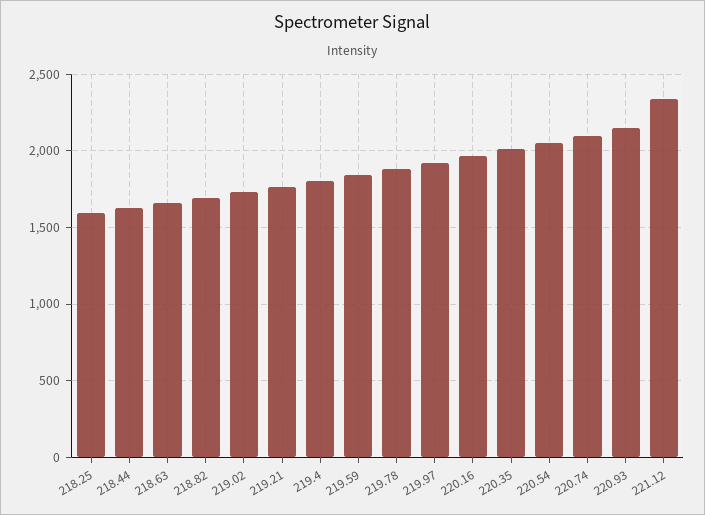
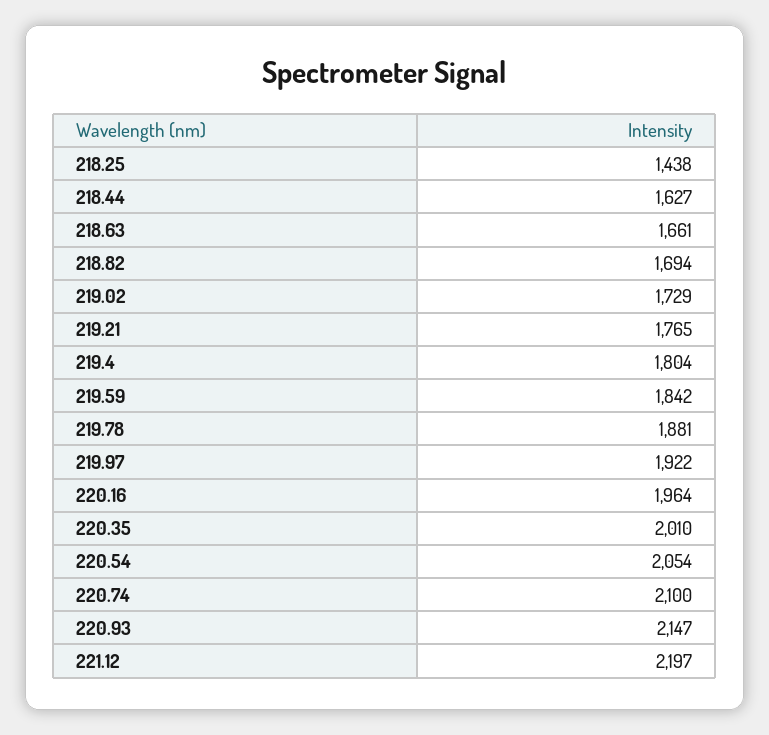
218.25: 1600 -> 1438
221.12: 2350 -> 2197

